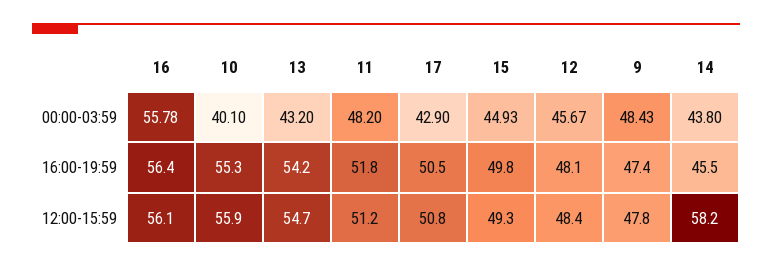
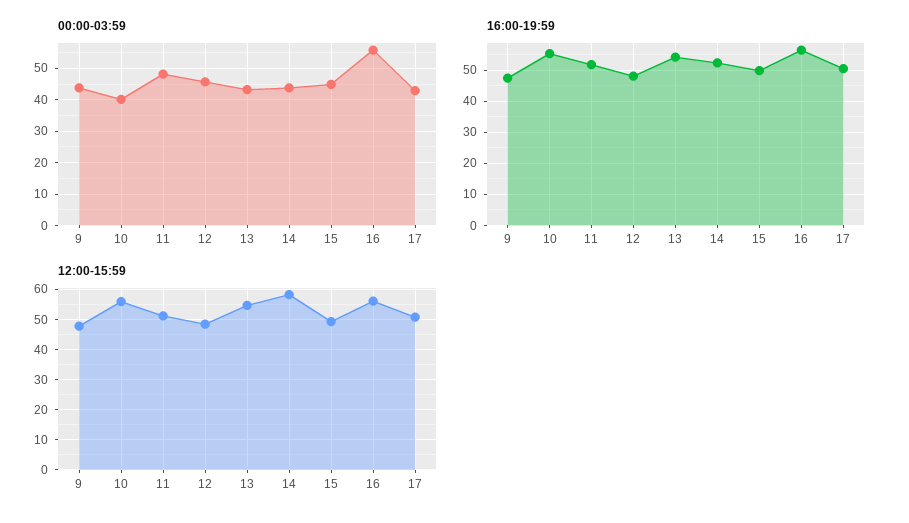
00:00-03:59, 9: 48.43 -> 44
16:00-19:59, 14: 45.5 -> 52

